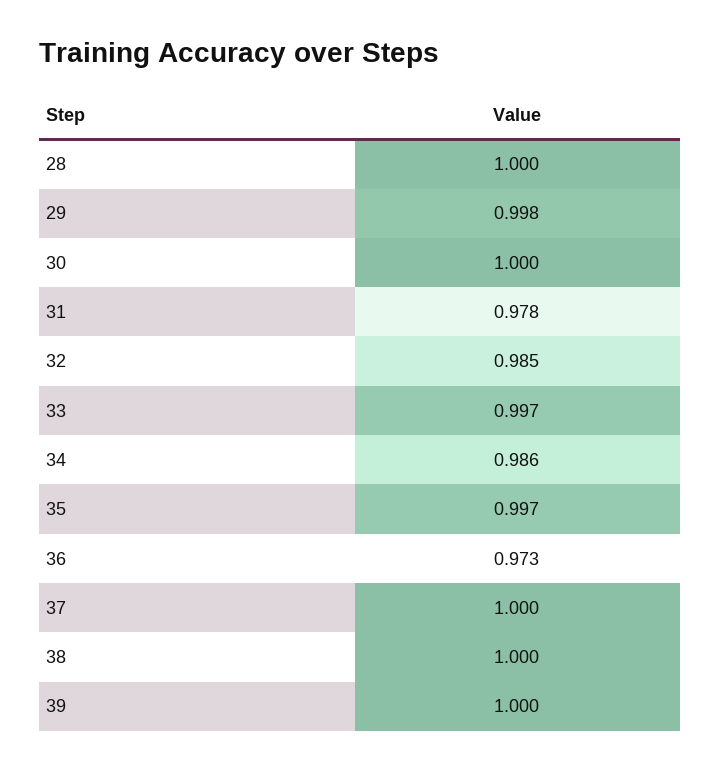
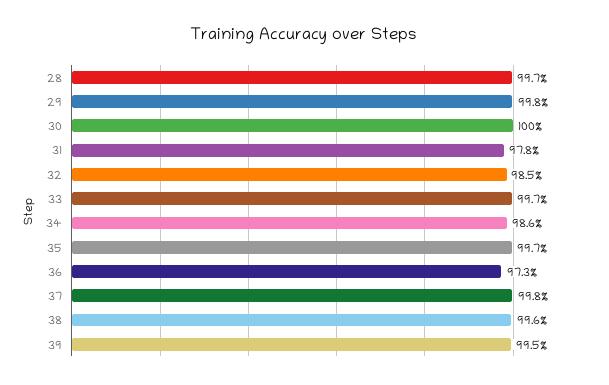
28: 1 -> 0.997
37: 1 -> 0.998
38: 1 -> 0.996
39: 1 -> 0.995

